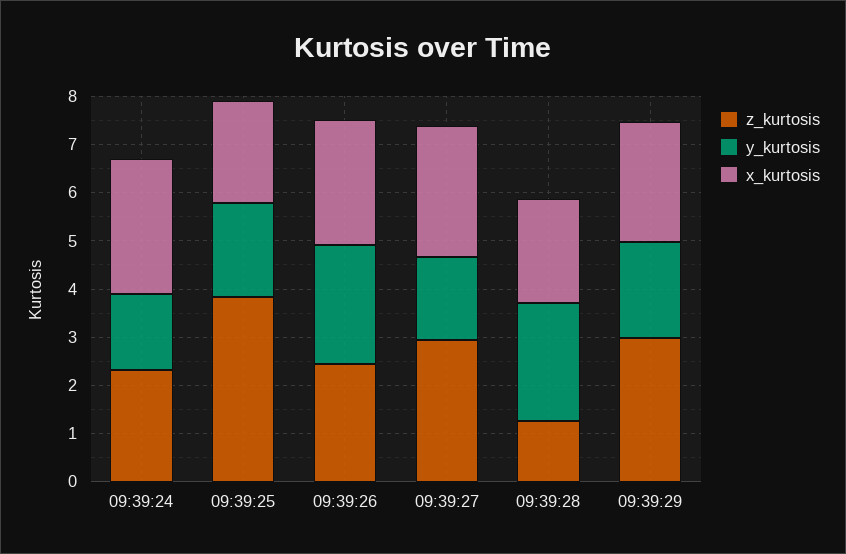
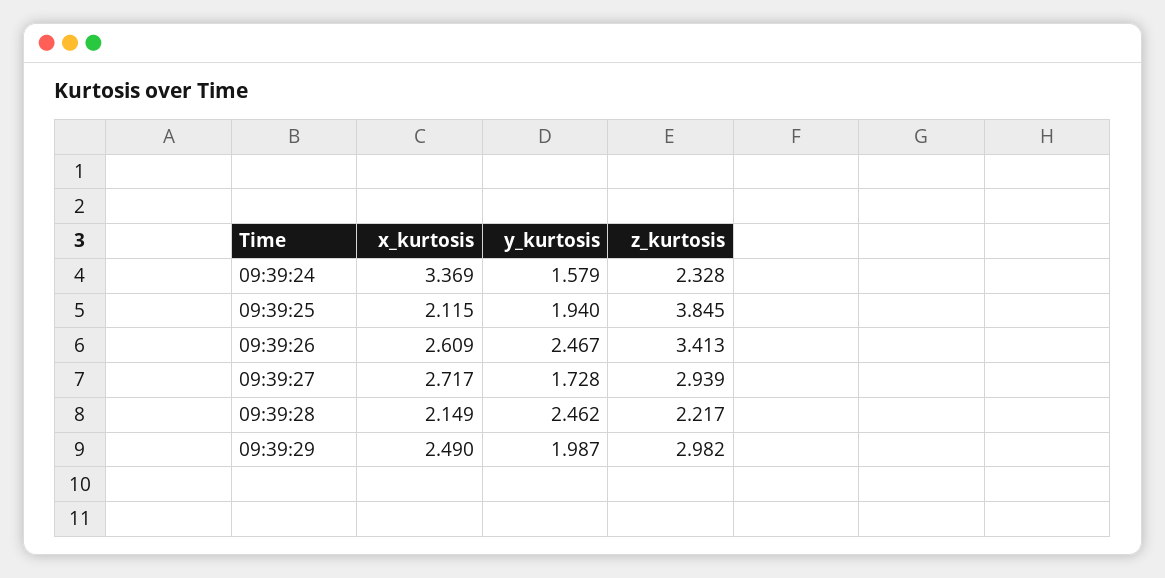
x_kurtosis, 09:39:24: 2.8 -> 3.369
z_kurtosis, 09:39:26: 2.4 -> 3.413
z_kurtosis, 09:39:28: 1.2 -> 2.217

